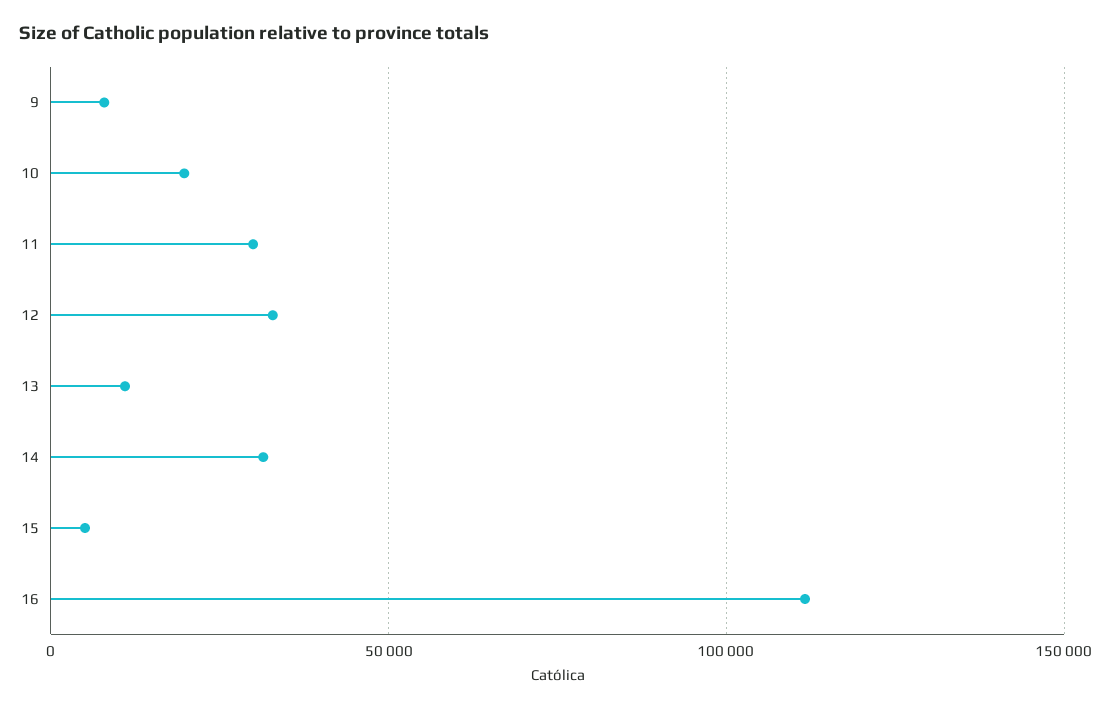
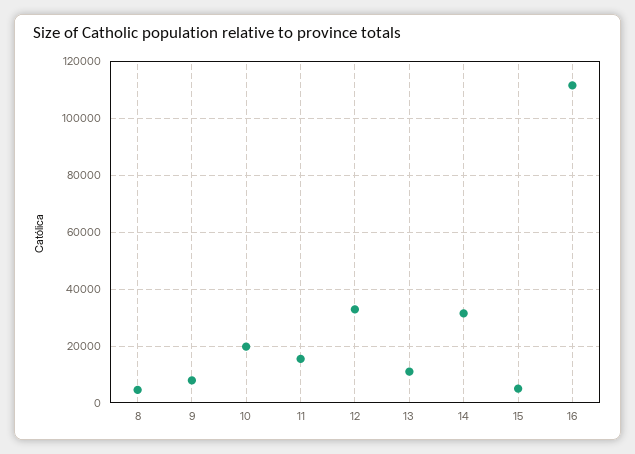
11: 30000 -> 15000
8: none -> 5000

